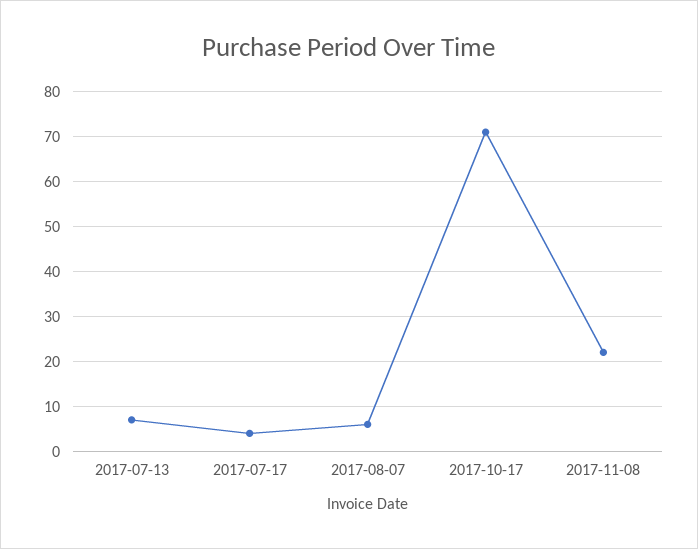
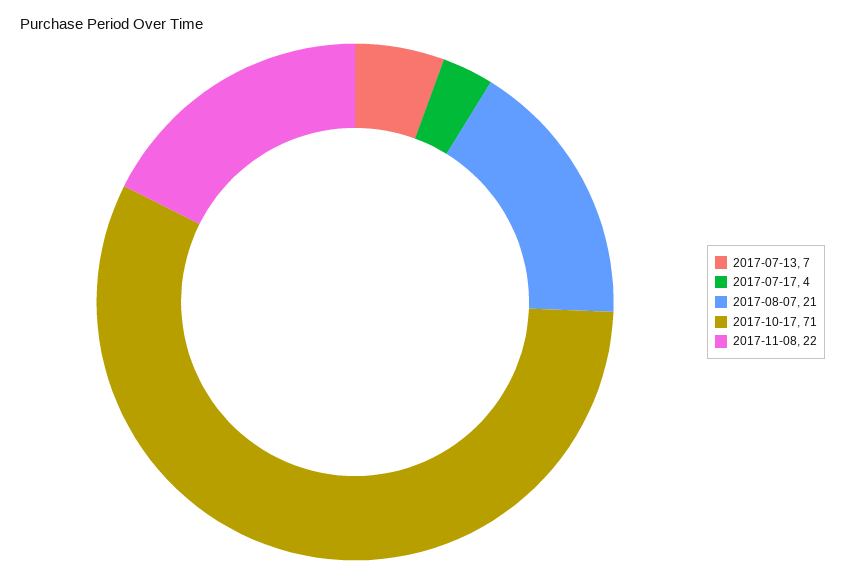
2017-08-07: 5 -> 21

